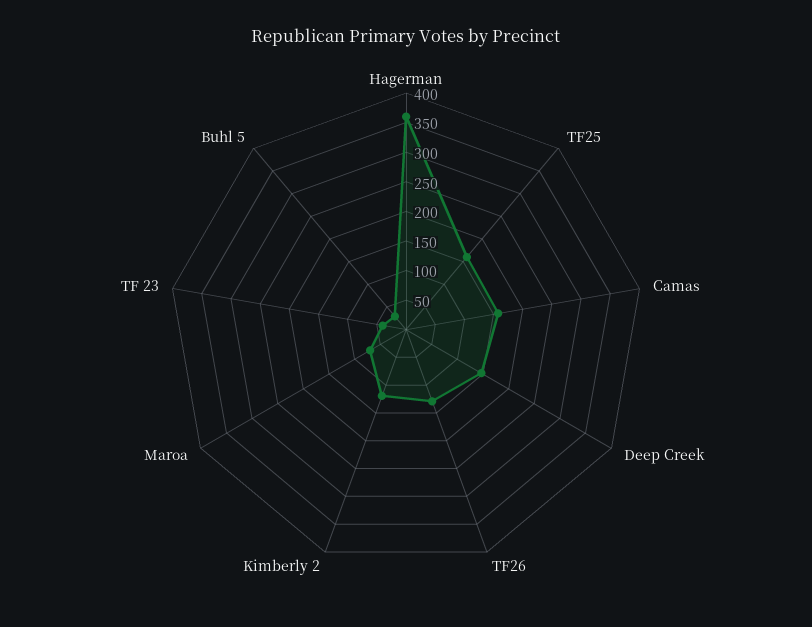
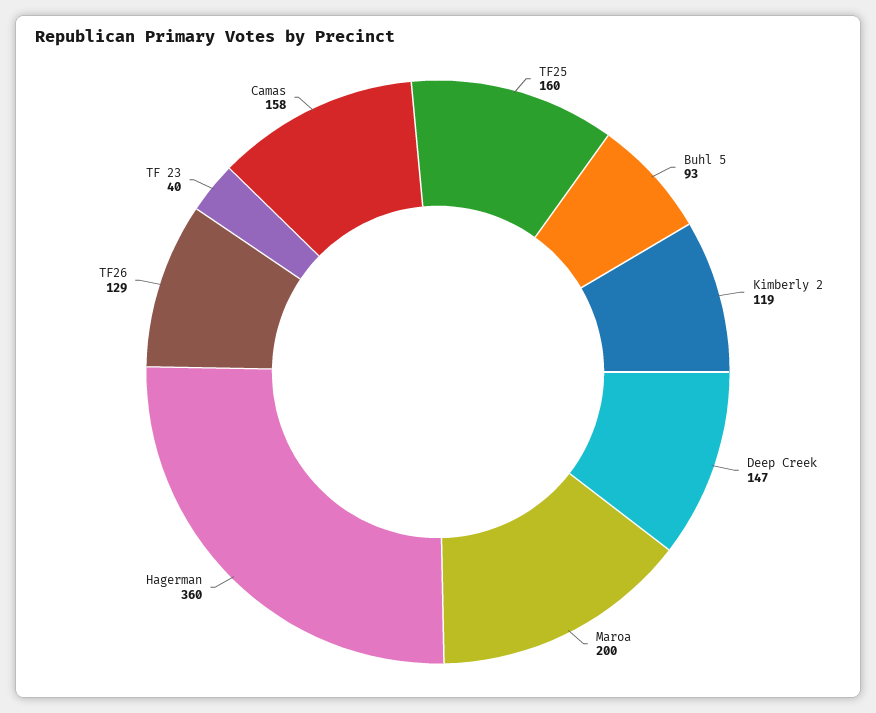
Maroa: 75 -> 200
Buhl 5: 25 -> 93

